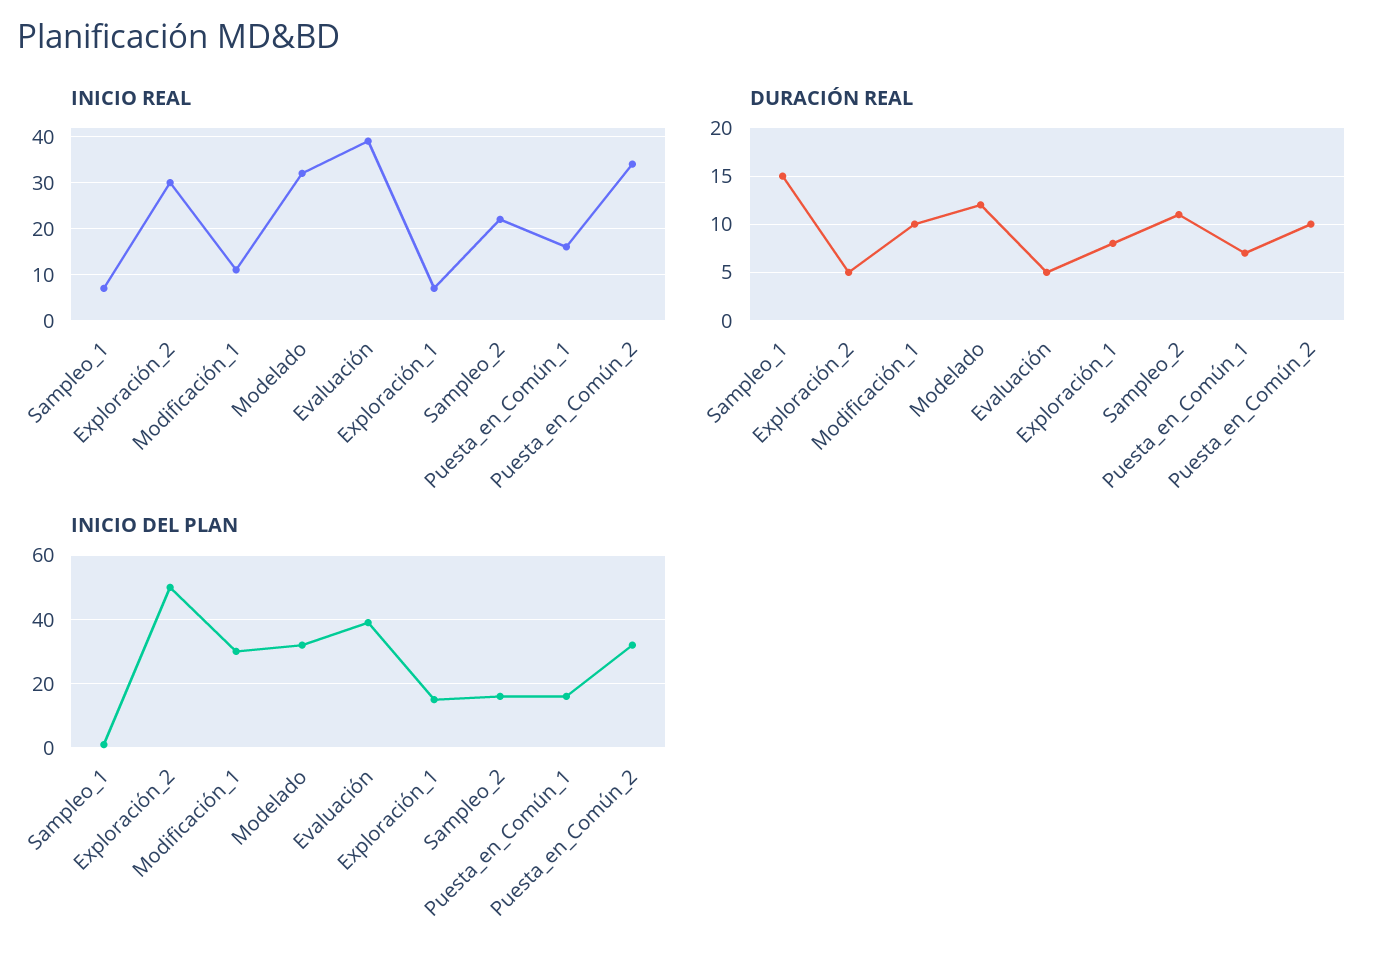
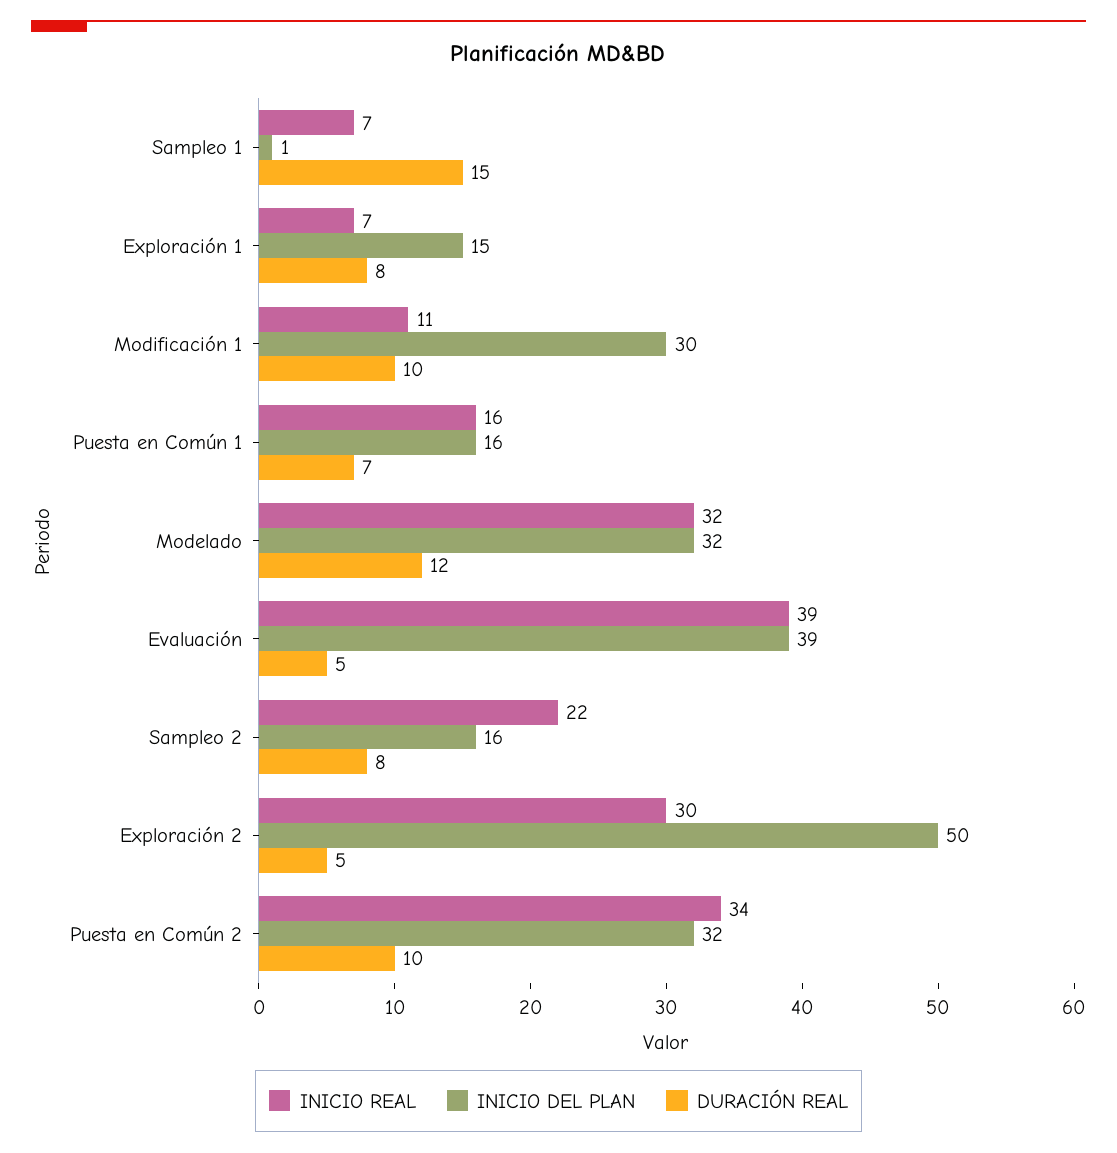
DURACIÓN REAL, Sampleo_2: 11 -> 8

